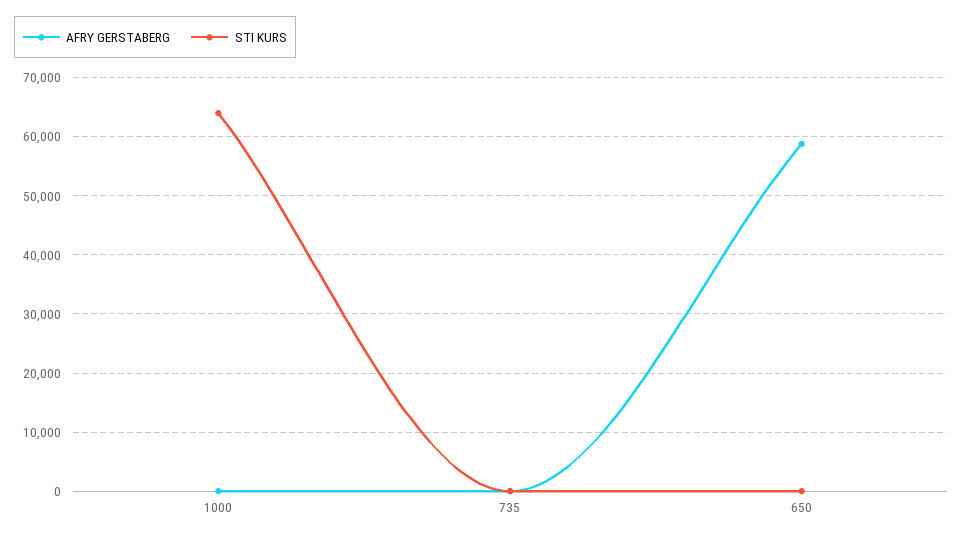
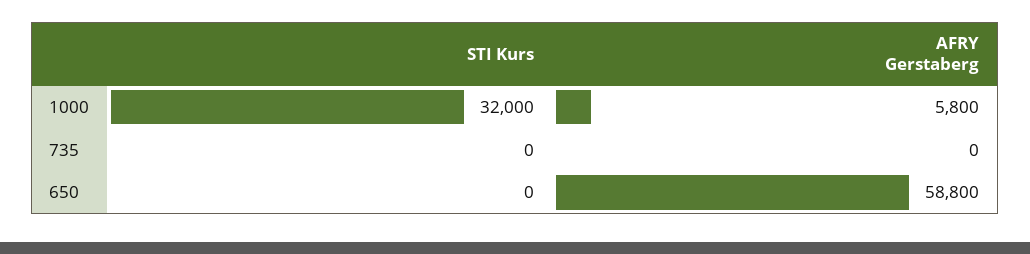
AFRY GERSTABERG, 1000: 0 -> 5800
STI KURS, 1000: 64000 -> 32000

